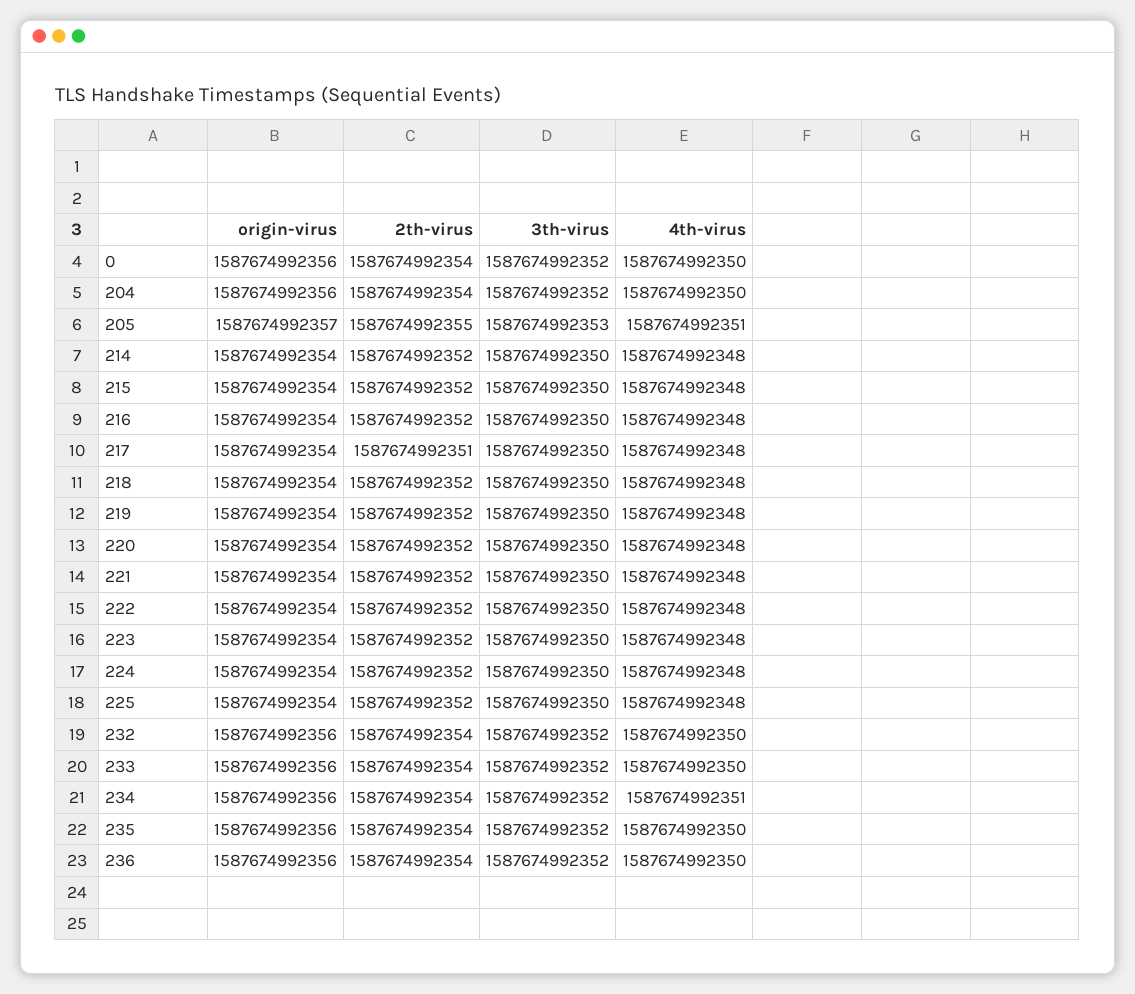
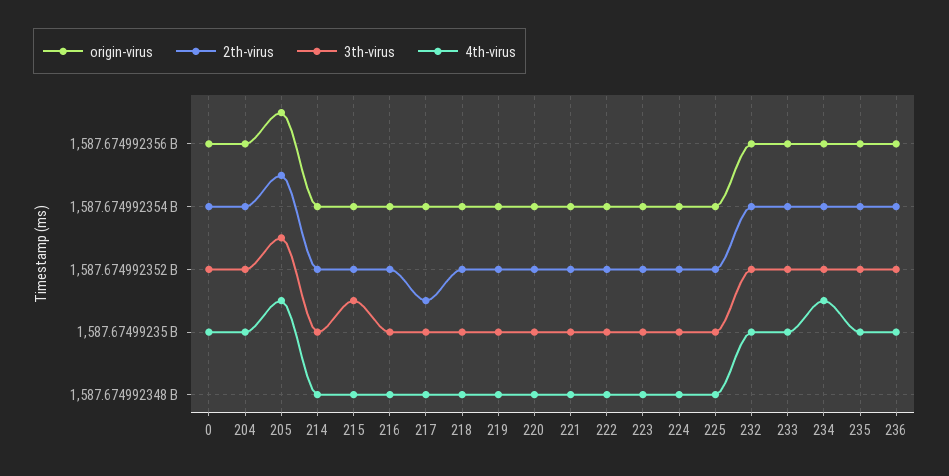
3th-virus, 215: 1587674992350 -> 1587674992351

